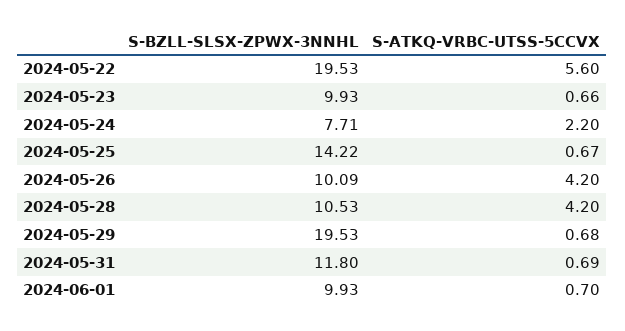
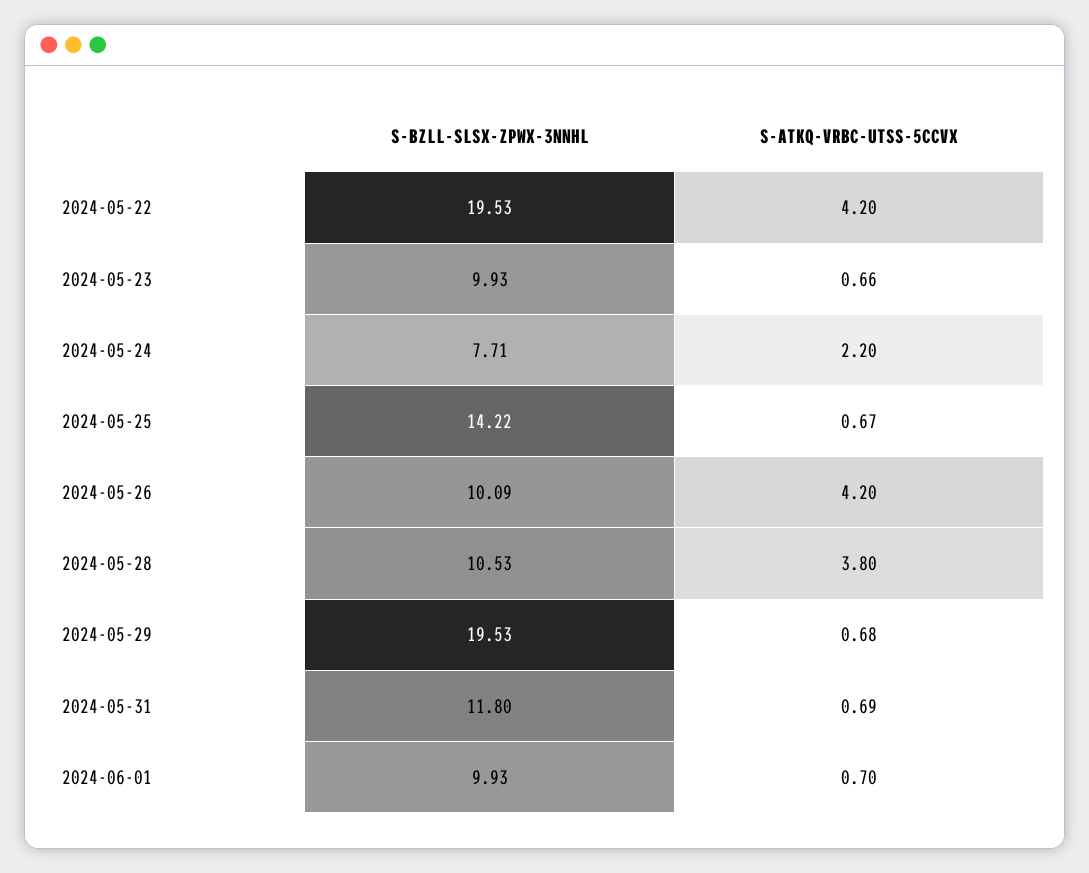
S-ATKQ-VRBC-UTSS-5CCVX, 2024-05-22: 5.6 -> 4.2
S-ATKQ-VRBC-UTSS-5CCVX, 2024-05-28: 4.2 -> 3.8

